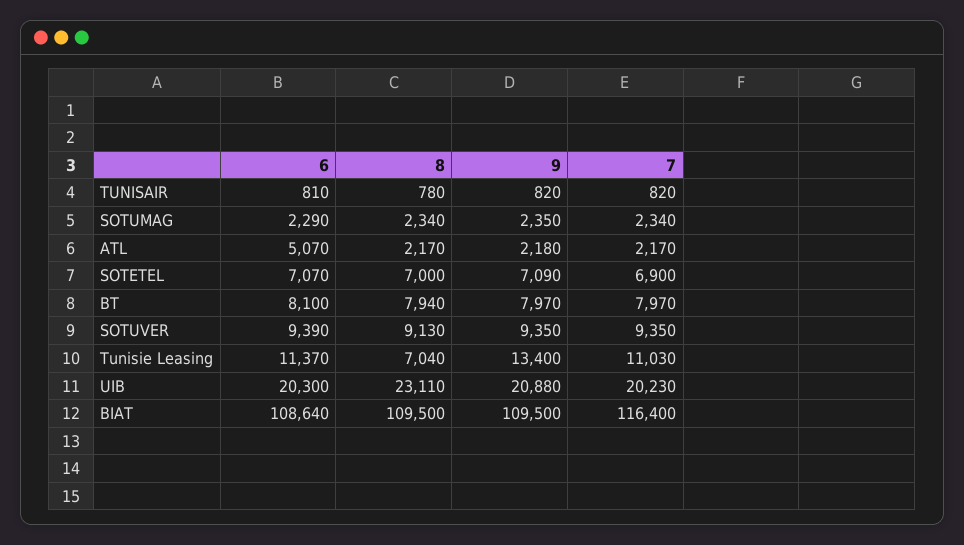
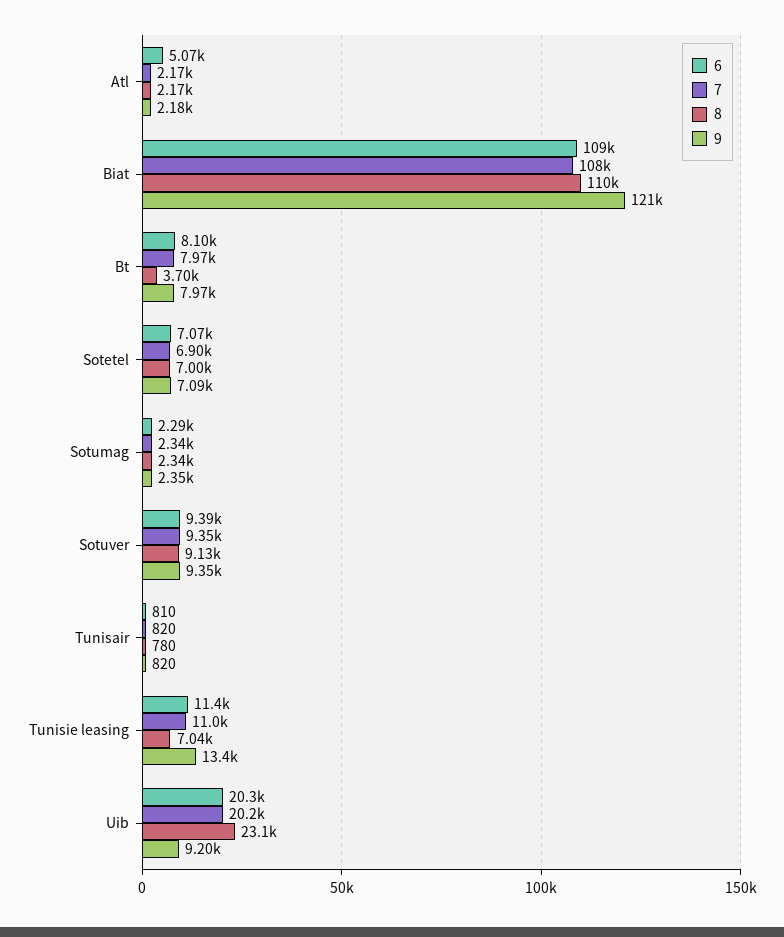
8, BT: 7940 -> 3700
9, UIB: 20880 -> 9200
9, BIAT: 109500 -> 121000
7, BIAT: 116400 -> 108000

